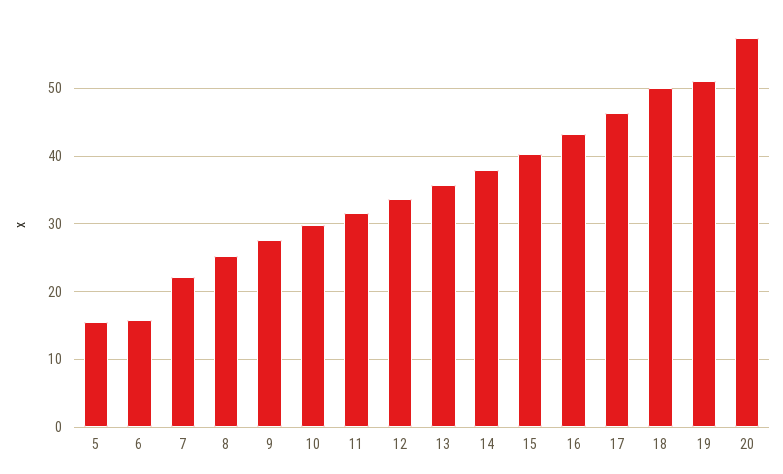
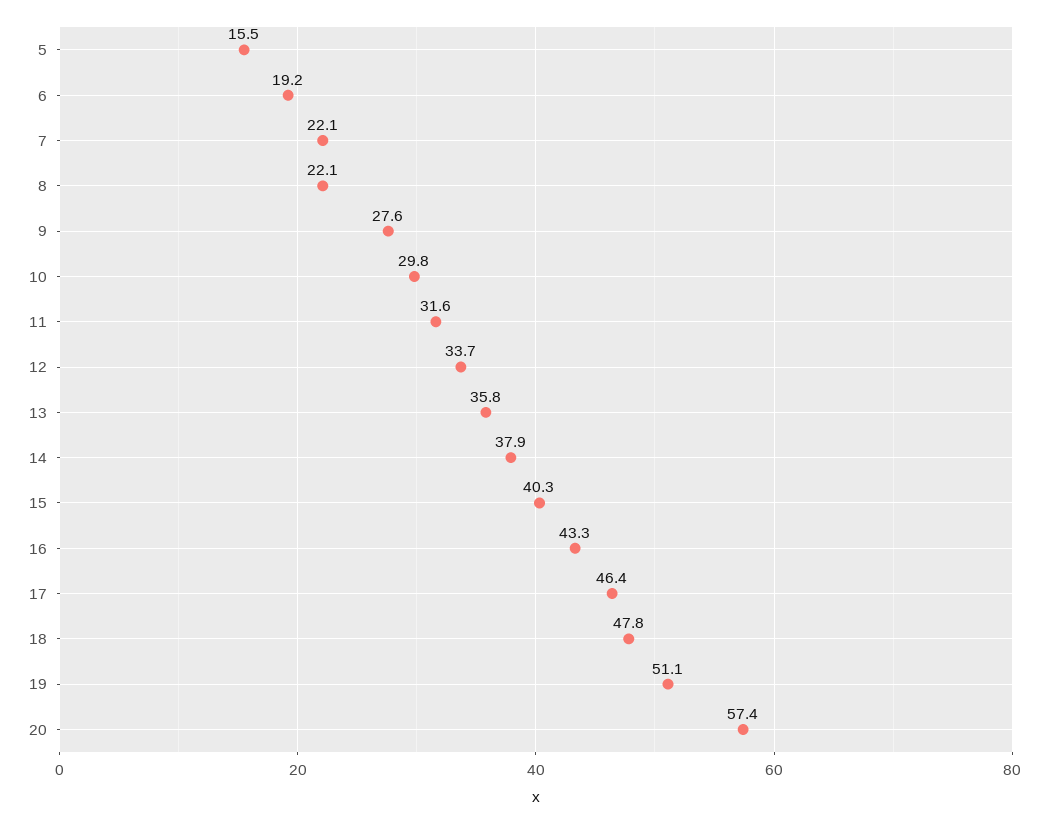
6: 16 -> 19.2
8: 25 -> 22.1
18: 50 -> 47.8

